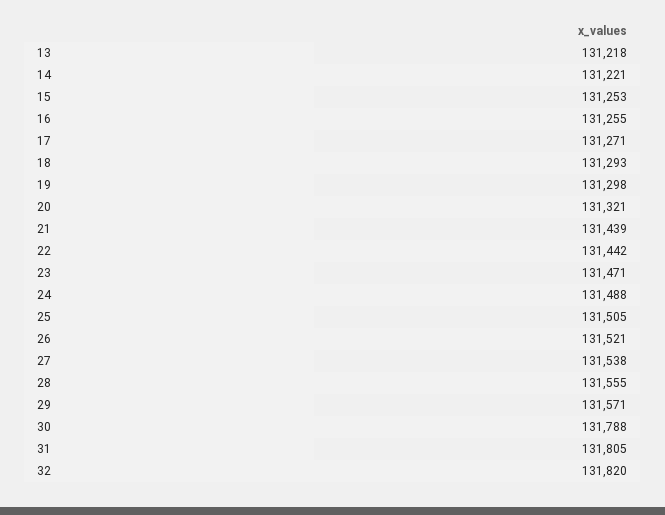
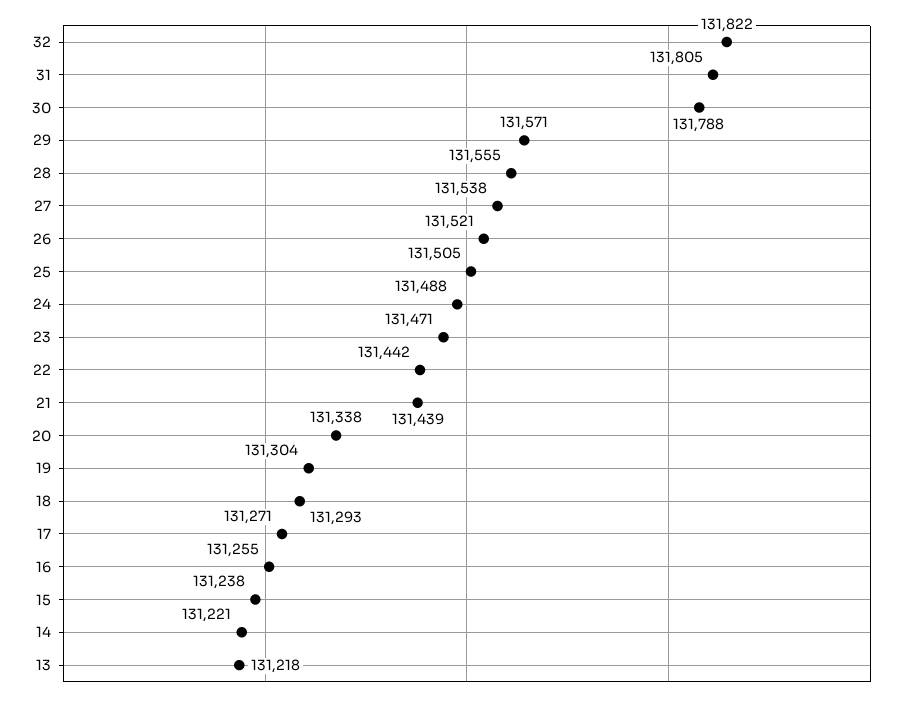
15: 131253 -> 131238
19: 131298 -> 131304
20: 131321 -> 131338
32: 131820 -> 131822

